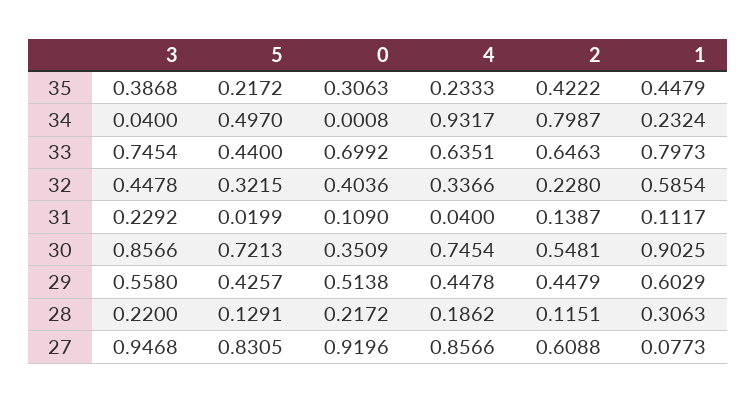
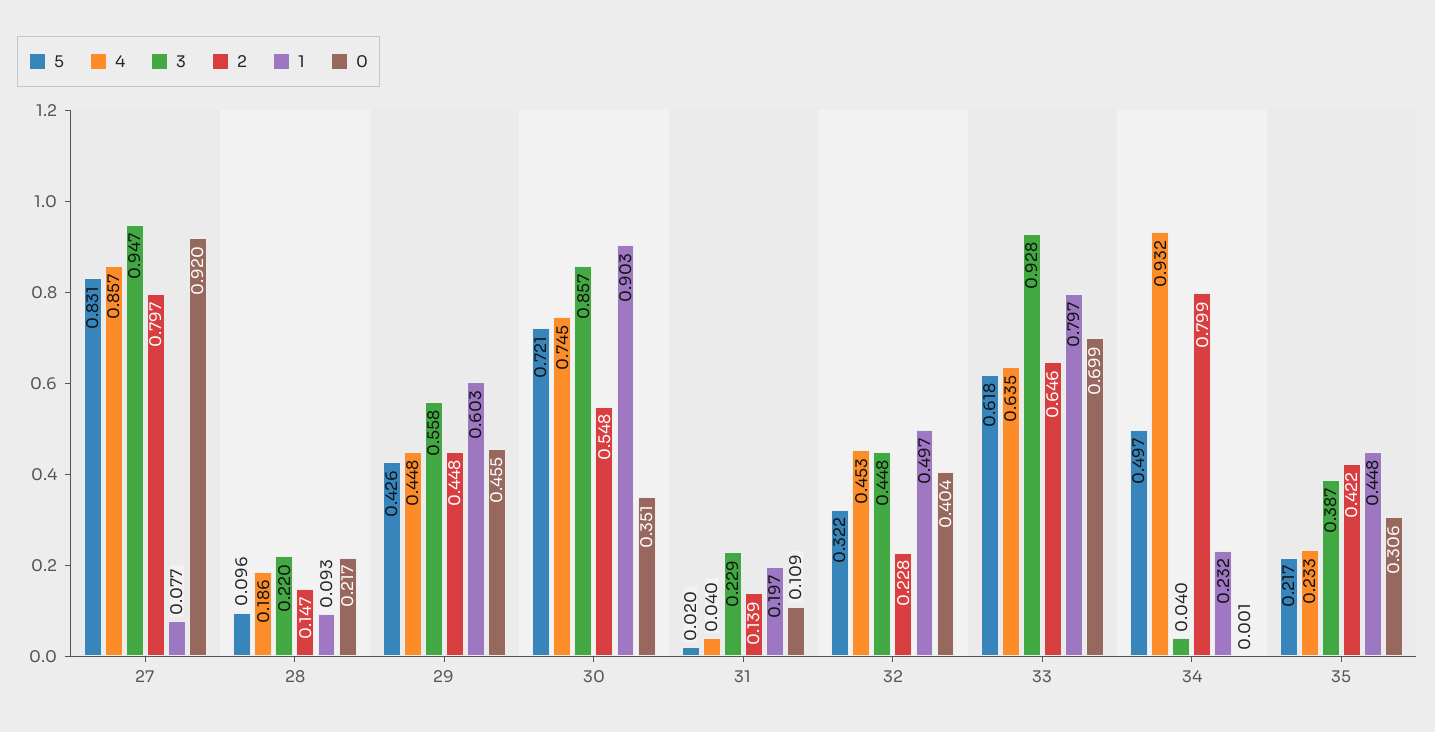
3, 33: 0.7454 -> 0.928
5, 33: 0.44 -> 0.618
4, 32: 0.3366 -> 0.453
1, 32: 0.5854 -> 0.497
1, 31: 0.1117 -> 0.197
0, 29: 0.5138 -> 0.455
5, 28: 0.1291 -> 0.096
2, 28: 0.1151 -> 0.147
1, 28: 0.3063 -> 0.093
2, 27: 0.6088 -> 0.797

